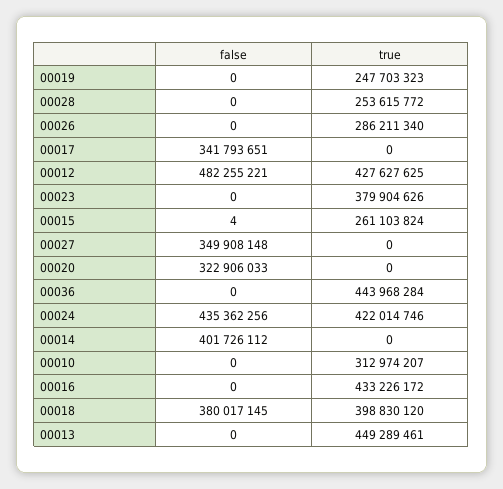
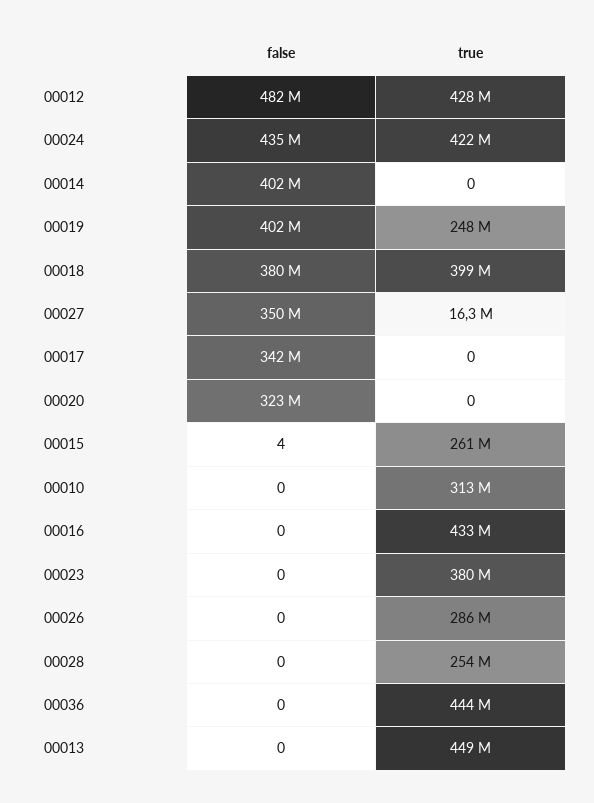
false, 00019: 0 -> 402000000
true, 00027: 0 -> 16300000

